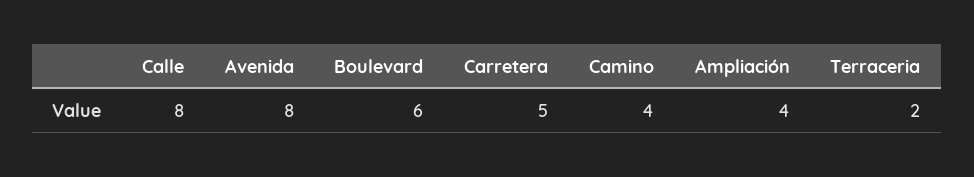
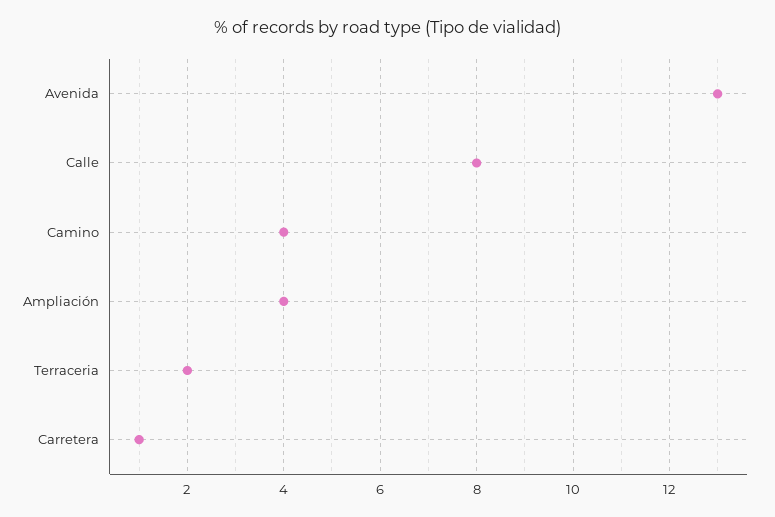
Avenida: 8 -> 13
Boulevard: 6 -> none
Carretera: 5 -> 1

